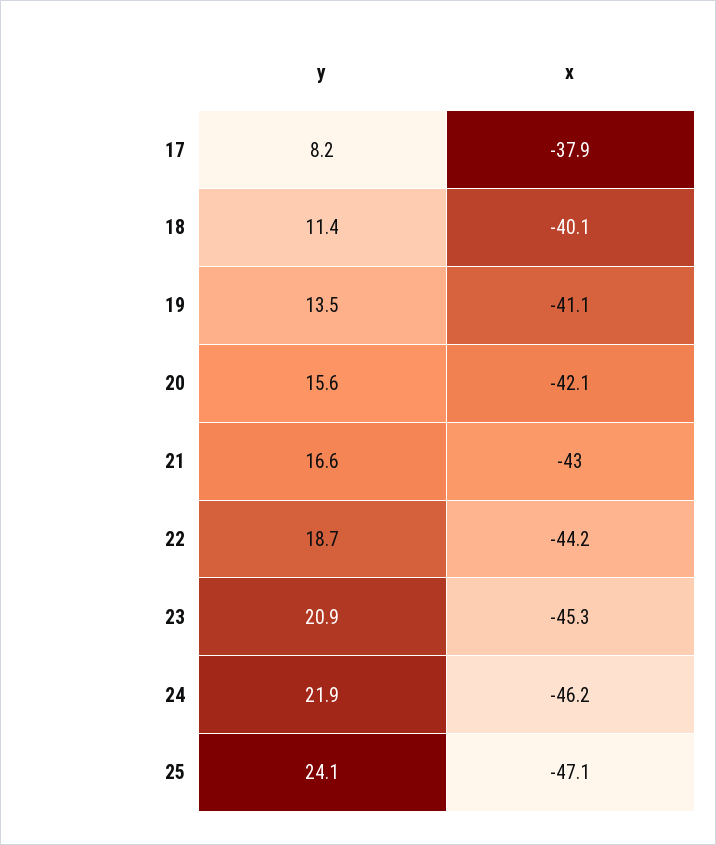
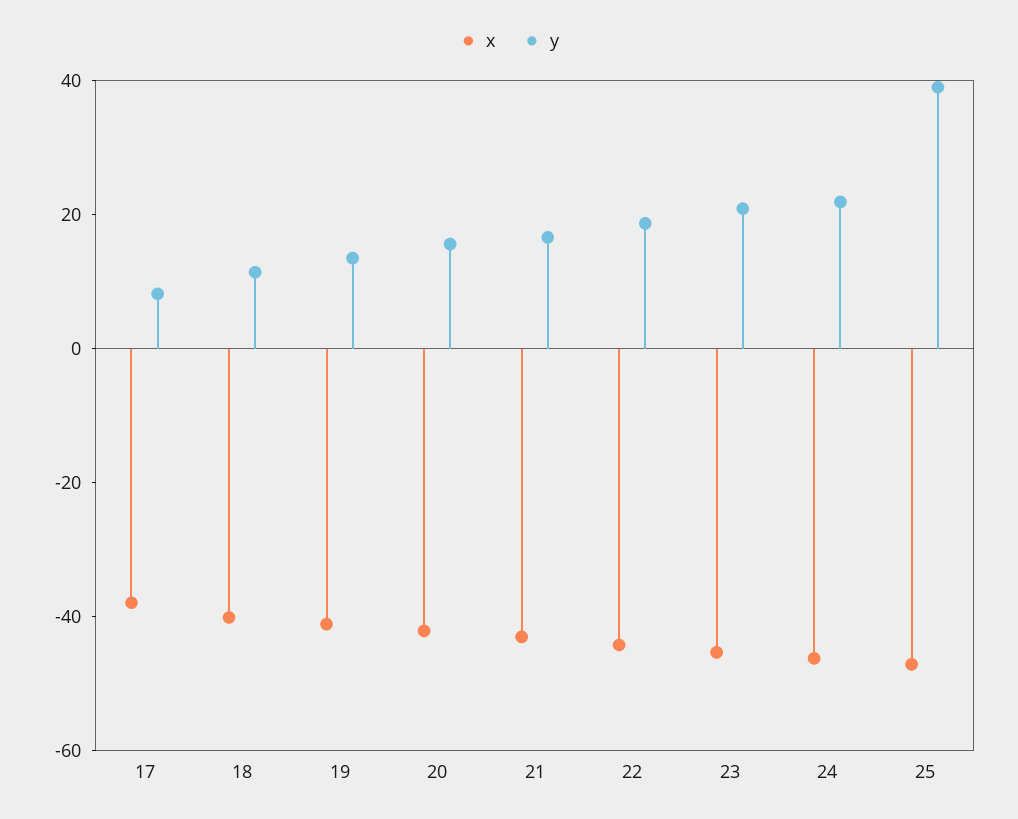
y, 25: 24.1 -> 40

